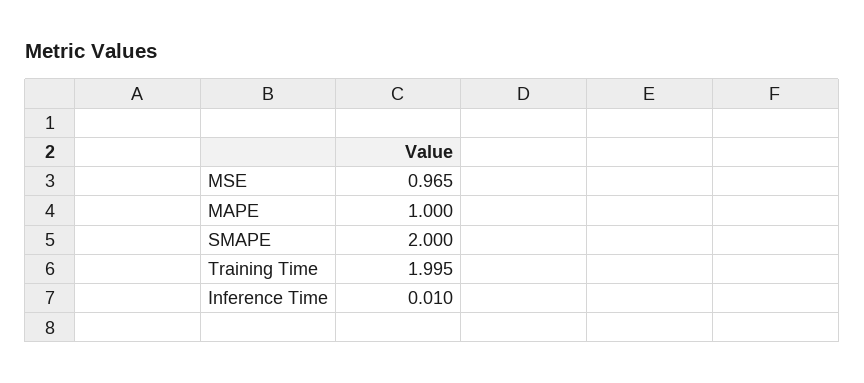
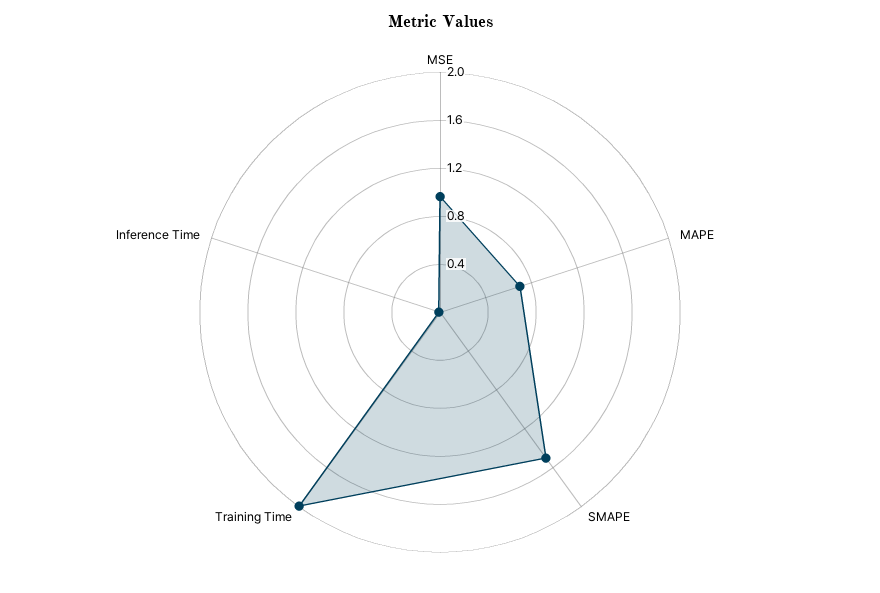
MAPE: 1 -> 0.7
SMAPE: 2 -> 1.5

